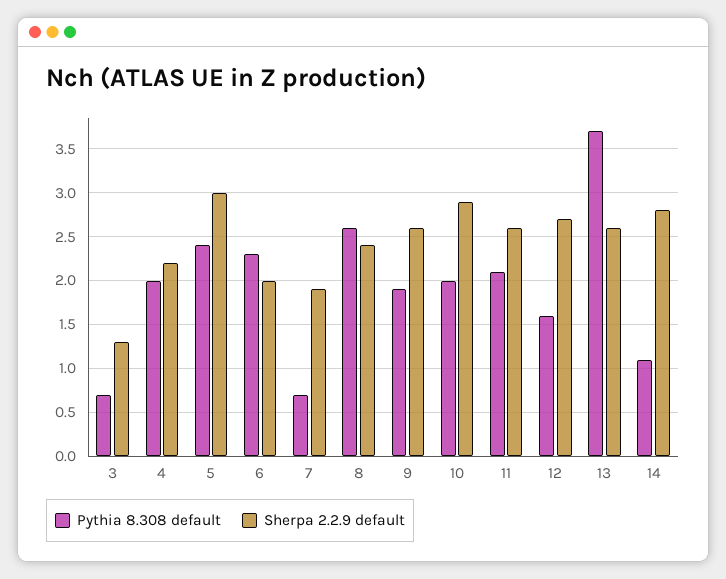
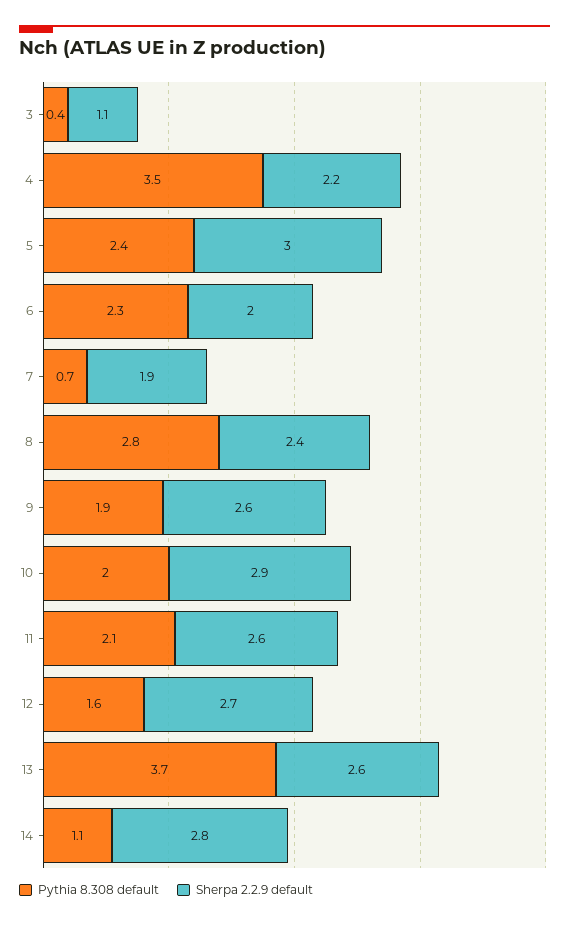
Pythia 8.308 default, 3: 0.7 -> 0.4
Sherpa 2.2.9 default, 3: 1.3 -> 1.1
Pythia 8.308 default, 4: 2 -> 3.5
Pythia 8.308 default, 8: 2.6 -> 2.8

